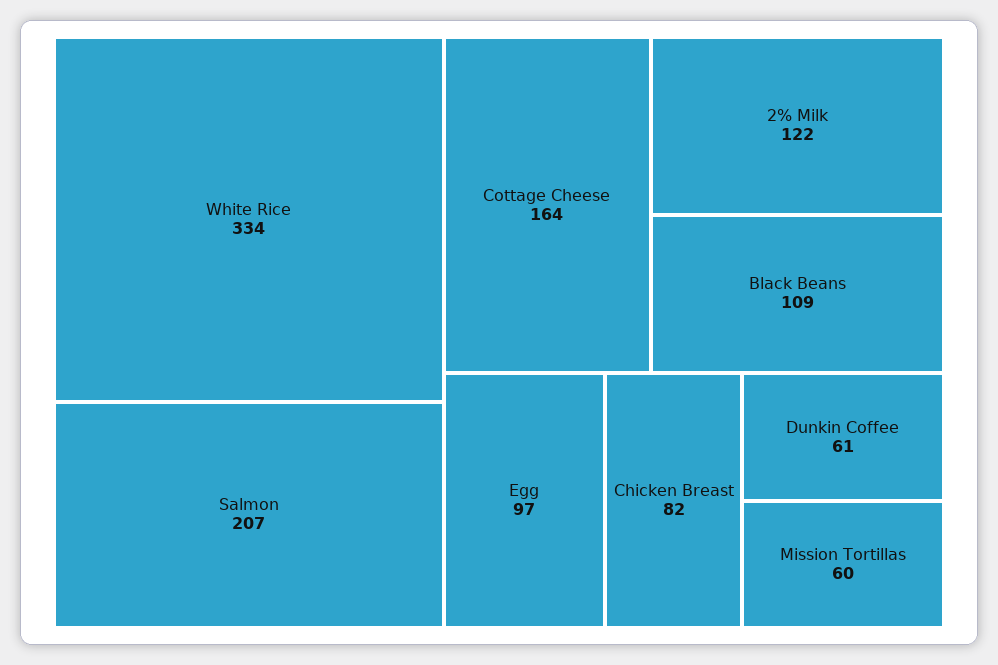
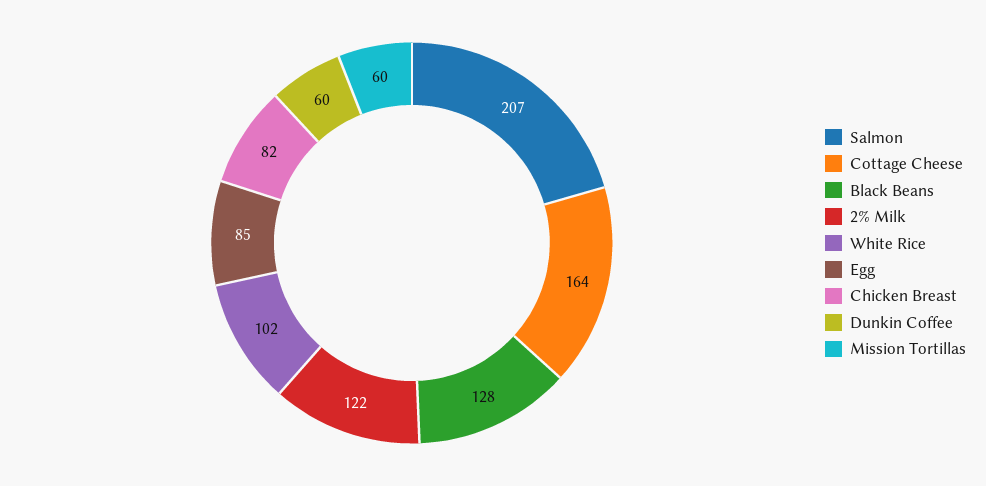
White Rice: 334 -> 102
Black Beans: 109 -> 128
Egg: 97 -> 85
Dunkin Coffee: 61 -> 60

